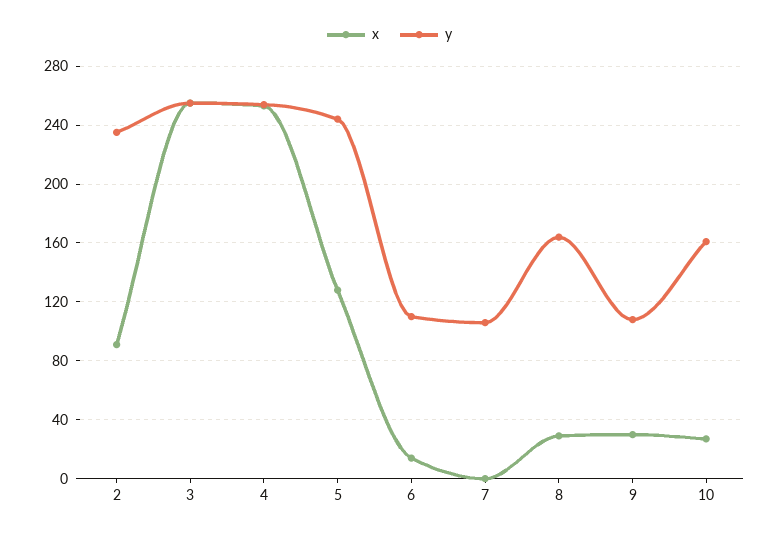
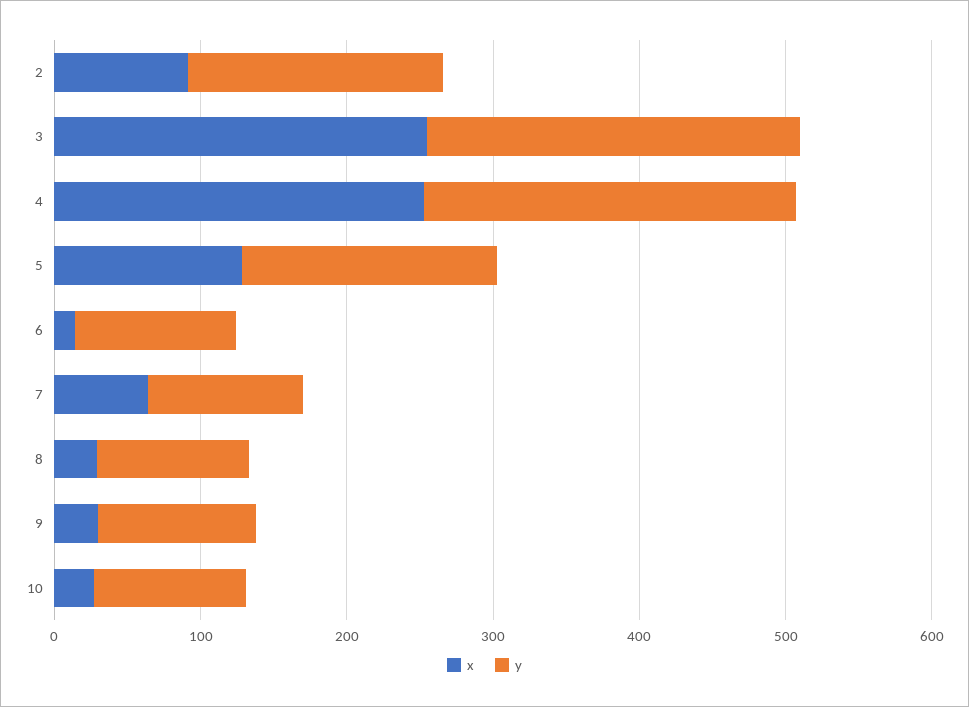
y, 2: 235 -> 180
y, 5: 245 -> 180
x, 7: 0 -> 60
y, 8: 165 -> 100
y, 10: 160 -> 100

